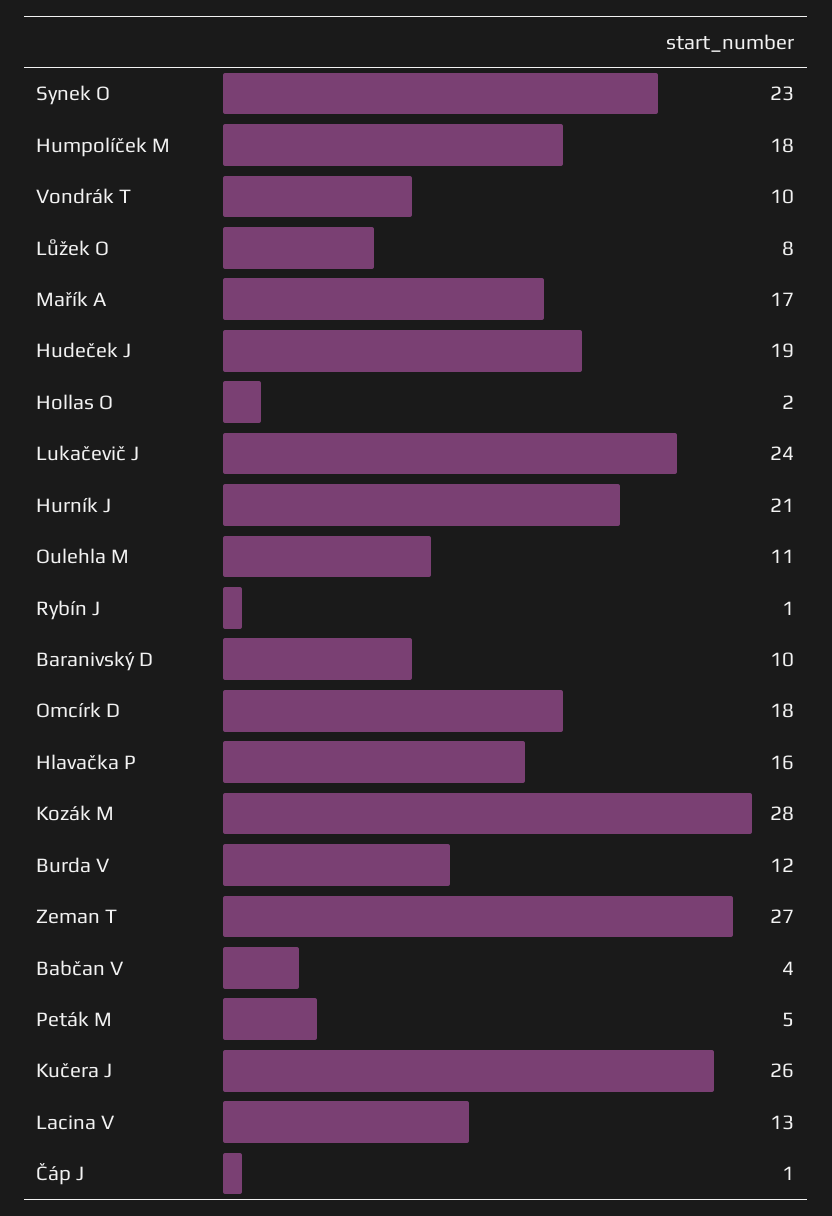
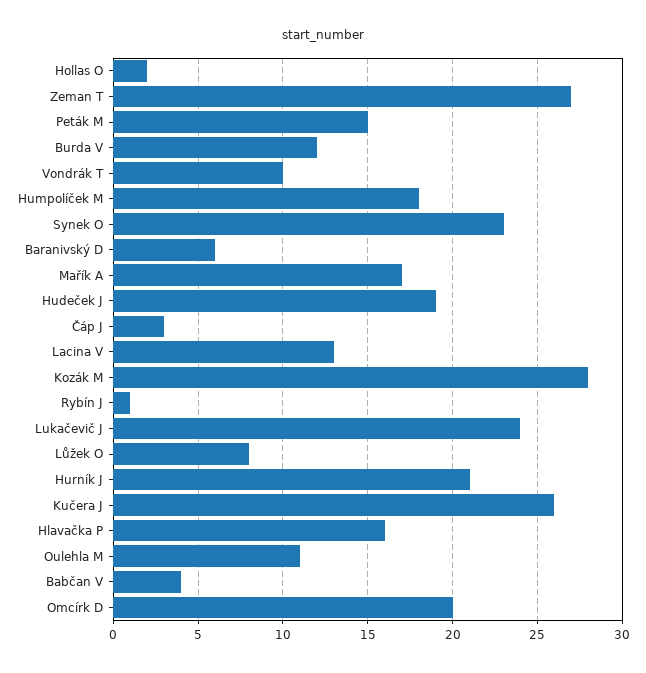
Baranivský D: 10 -> 6
Omcírk D: 18 -> 20
Peták M: 5 -> 15
Čáp J: 1 -> 3

